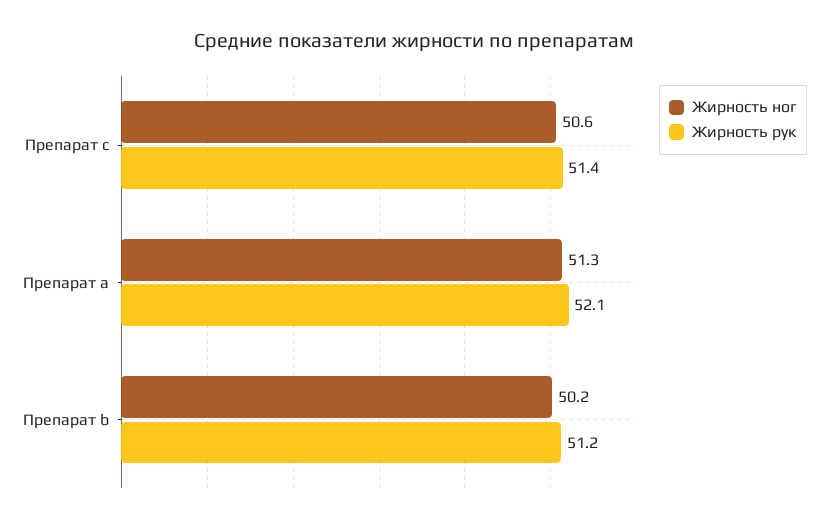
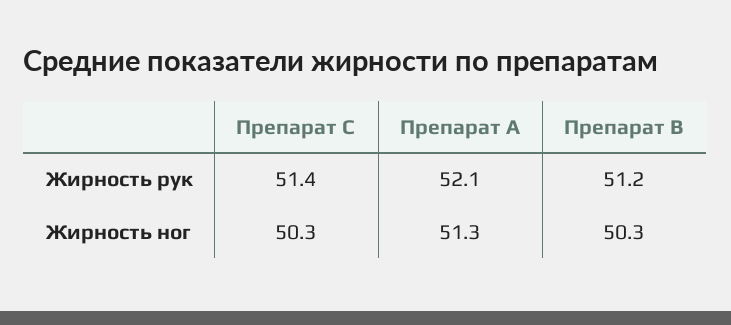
Жирность ног, Препарат c: 50.6 -> 50.3
Жирность ног, Препарат b: 50.2 -> 50.3

